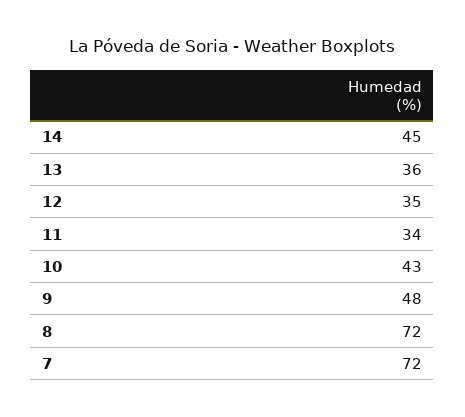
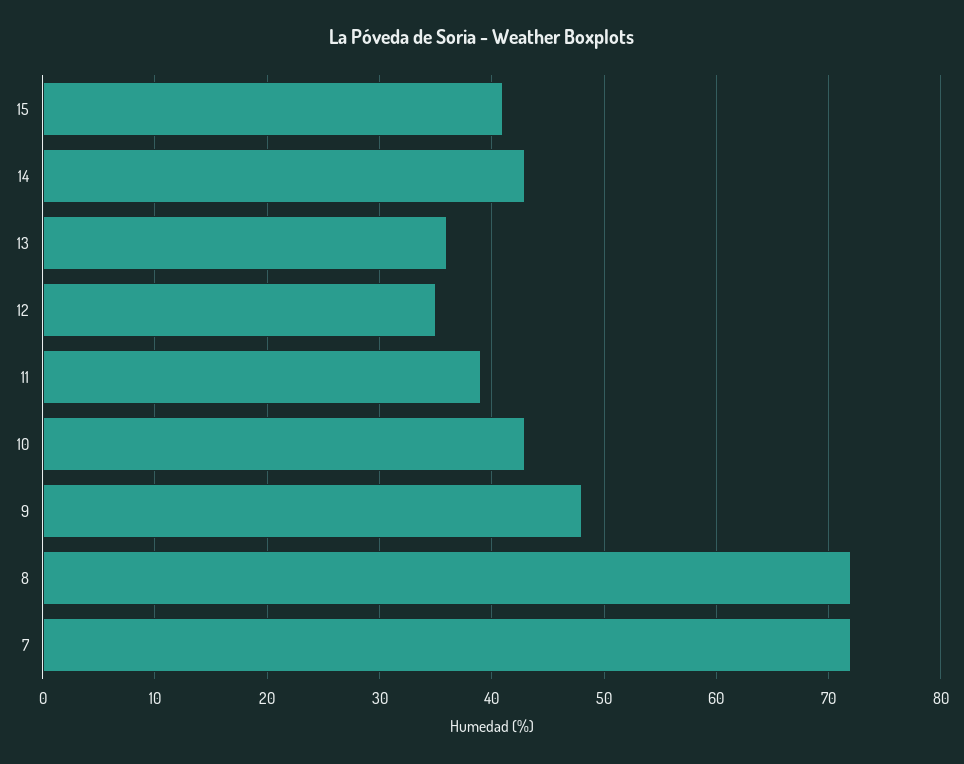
14: 45 -> 43
11: 34 -> 39
15: none -> 41

